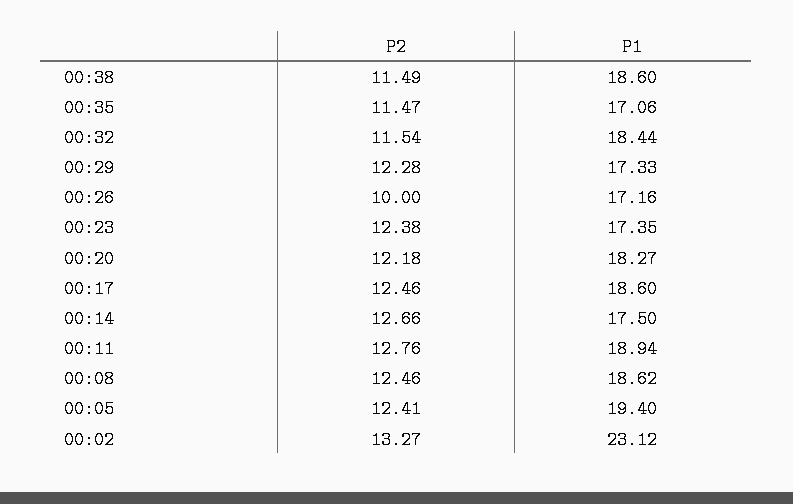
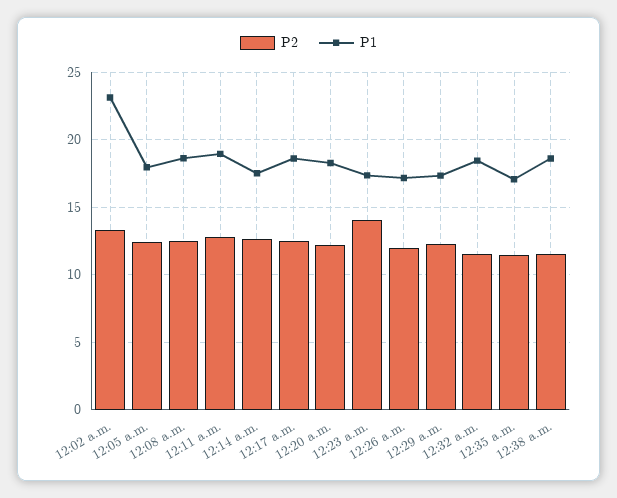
P2, 00:26: 10 -> 12
P2, 00:23: 12.38 -> 14
P1, 00:05: 19.4 -> 18

